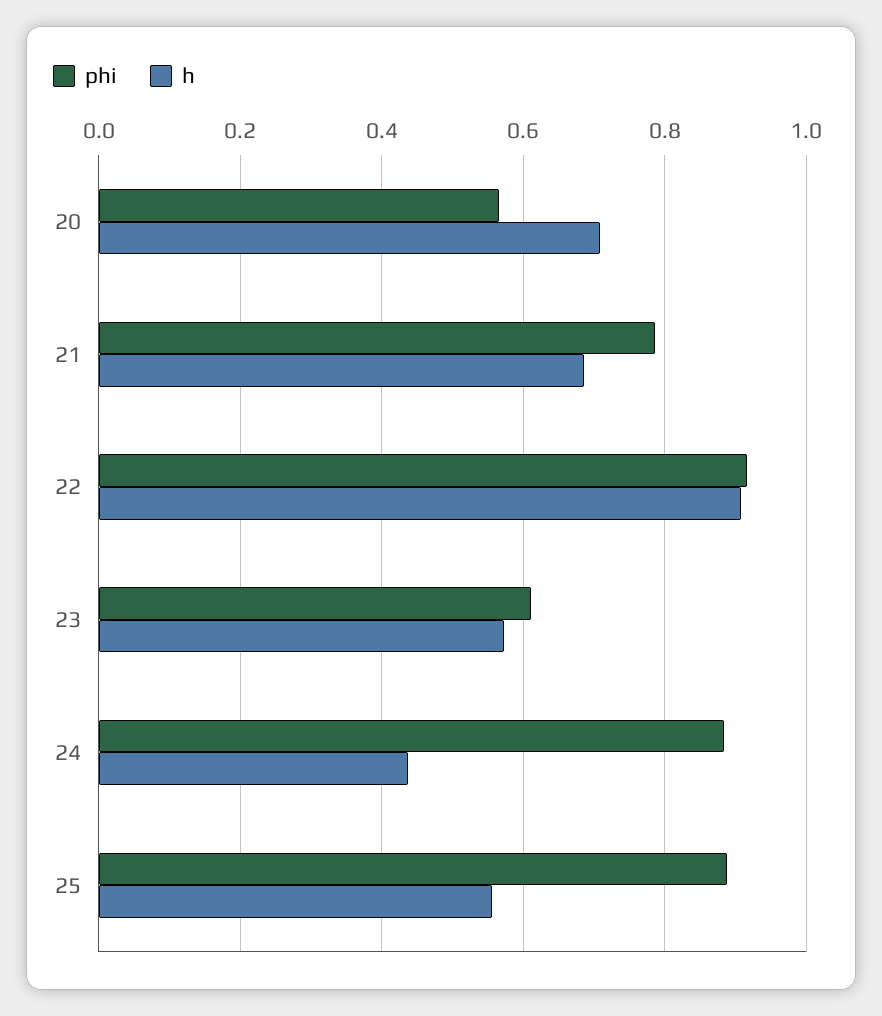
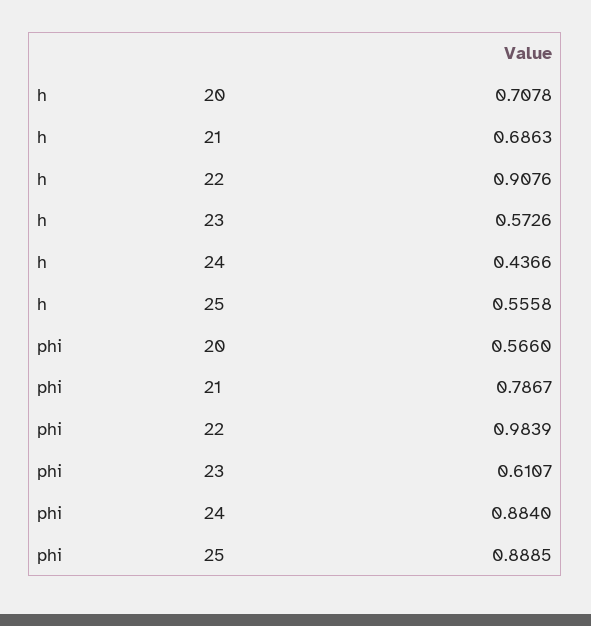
phi, 22: 0.92 -> 0.9839

